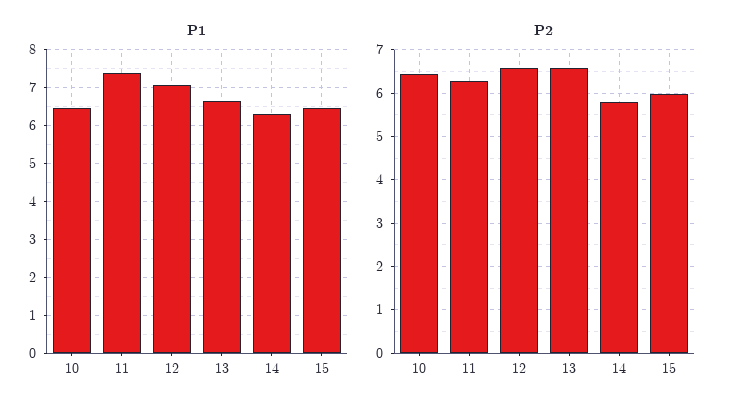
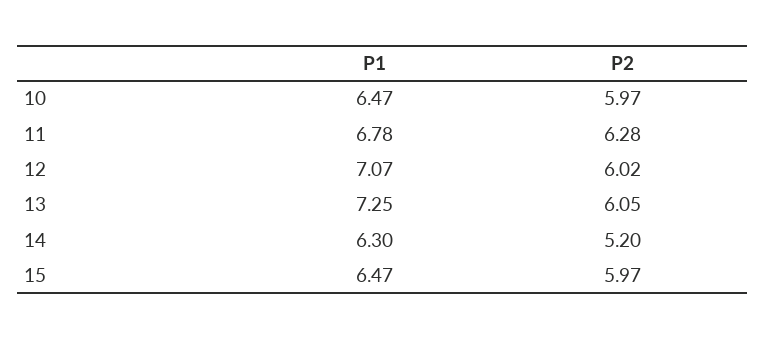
P1, 11: 7.4 -> 6.78
P1, 13: 6.6 -> 7.25
P2, 10: 6.4 -> 5.97
P2, 12: 6.6 -> 6.02
P2, 13: 6.6 -> 6.05
P2, 14: 5.8 -> 5.2

